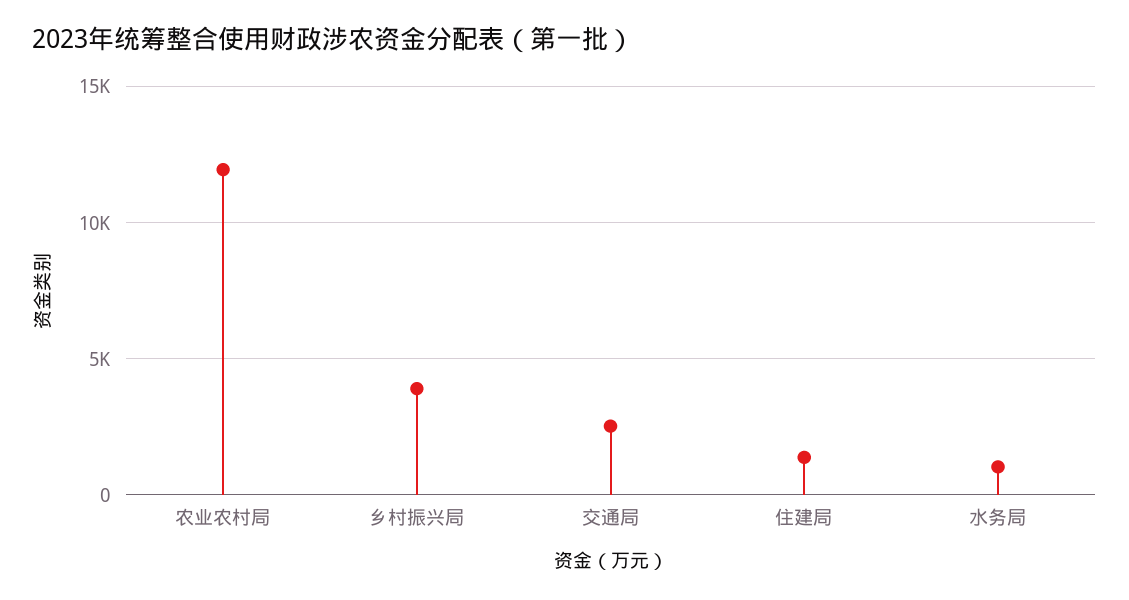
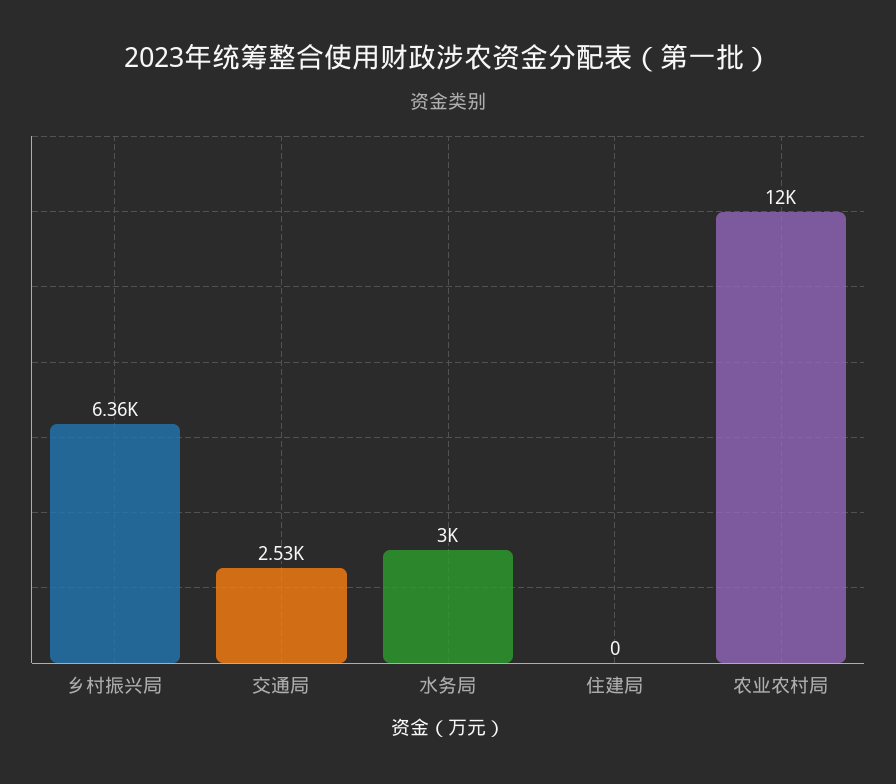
乡村振兴局: 4000 -> 6360
住建局: 1500 -> 0
水务局: 1000 -> 3000

